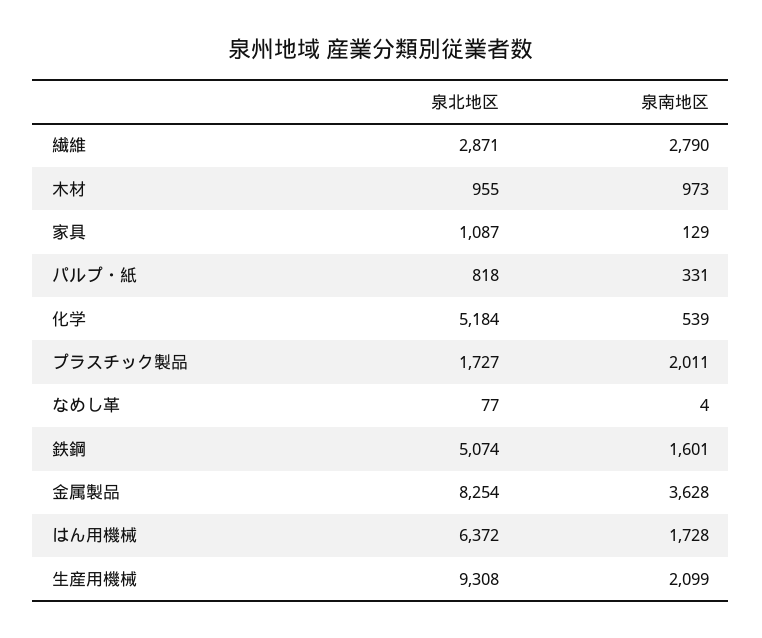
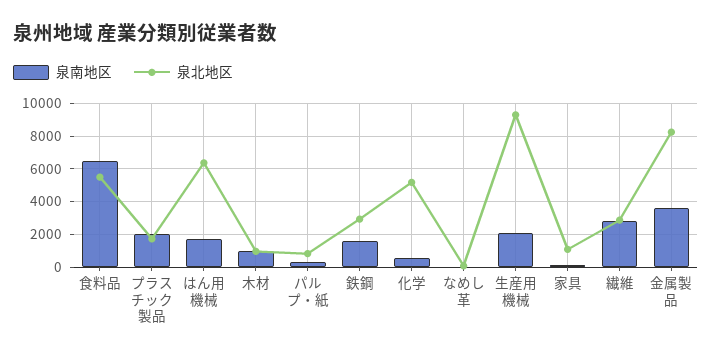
泉北地区, 鉄鋼: 5074 -> 3000
泉南地区, 食料品: none -> 6500
泉北地区, 食料品: none -> 5500

